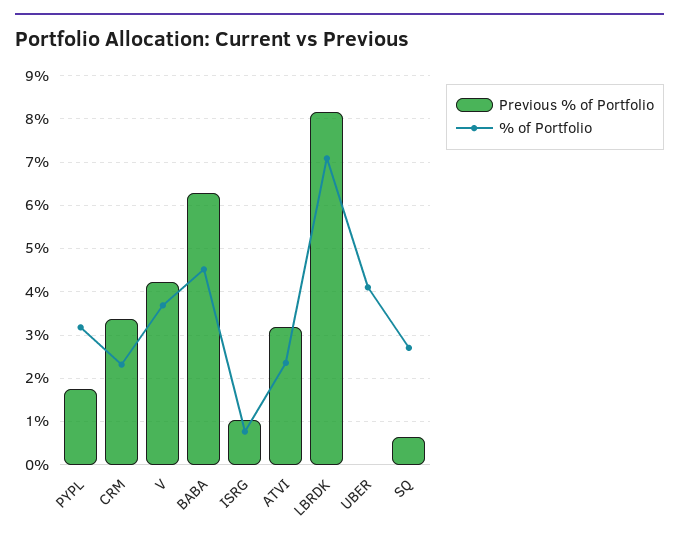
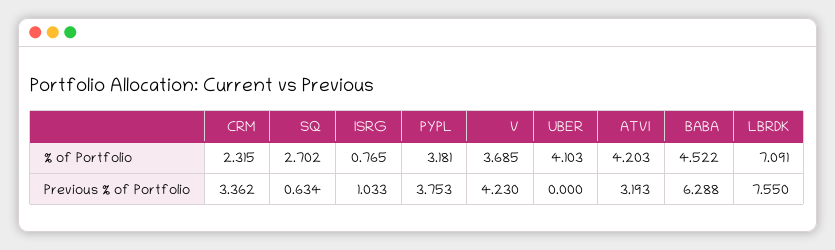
Previous % of Portfolio, PYPL: 1.8 -> 3.753
% of Portfolio, ATVI: 2.4 -> 4.203
Previous % of Portfolio, LBRDK: 8.2 -> 7.55

